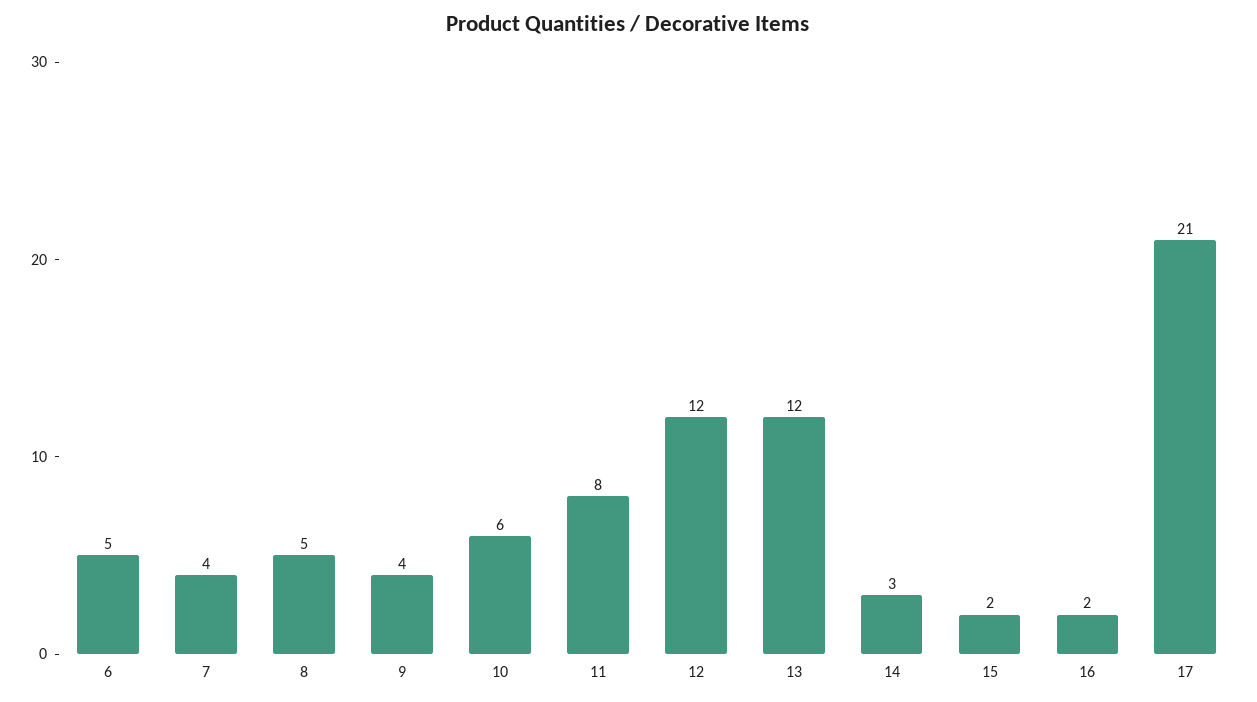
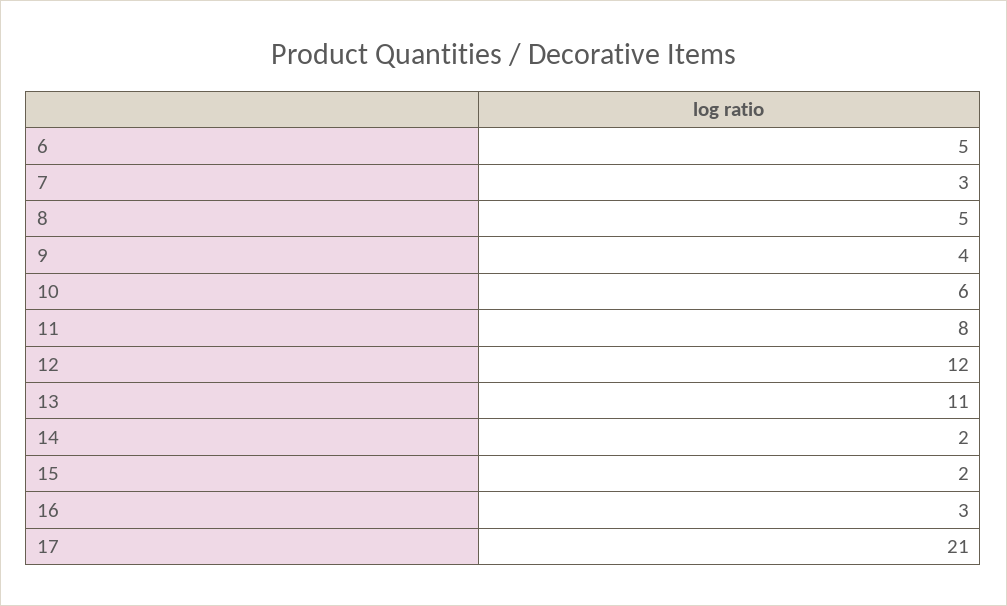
7: 4 -> 3
13: 12 -> 11
14: 3 -> 2
16: 2 -> 3

